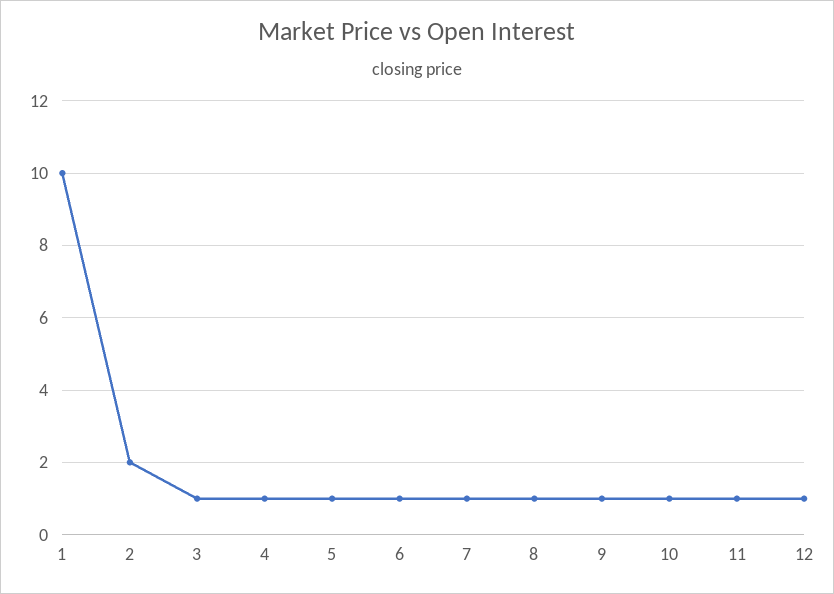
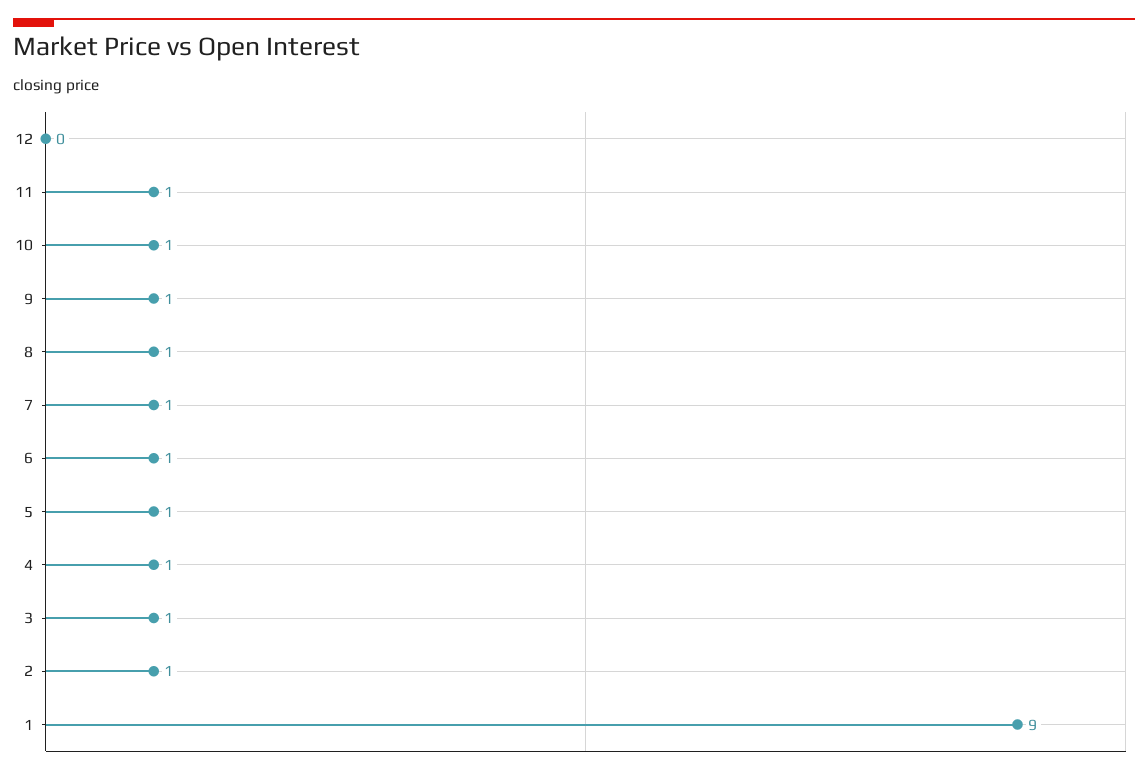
1: 10 -> 9
2: 2 -> 1
12: 1 -> 0

